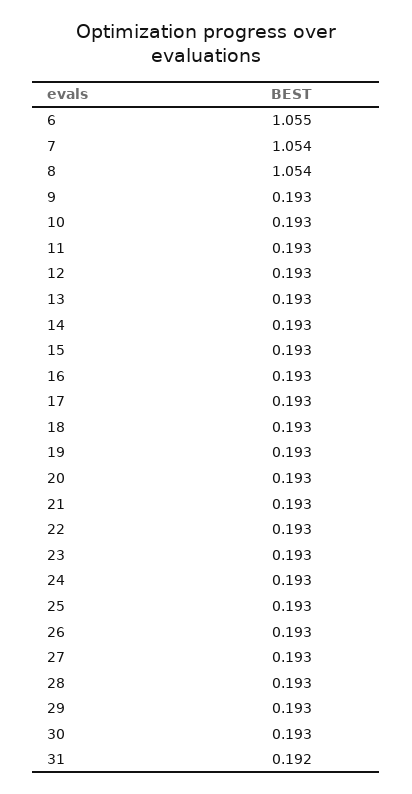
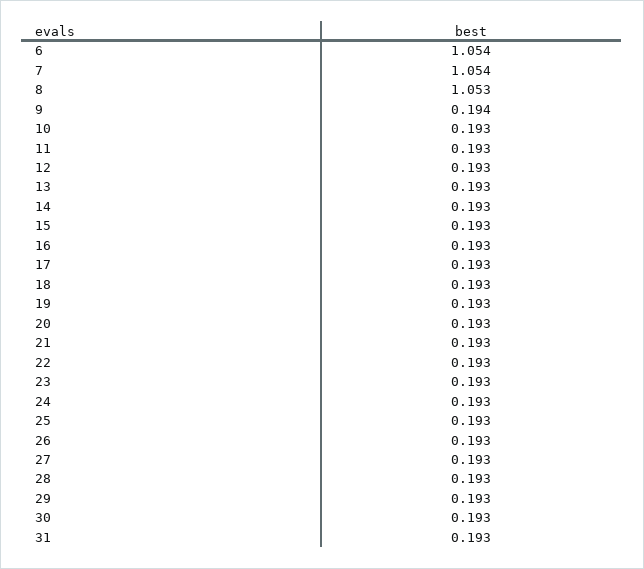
6: 1.055 -> 1.054
8: 1.054 -> 1.053
9: 0.193 -> 0.194
31: 0.192 -> 0.193

